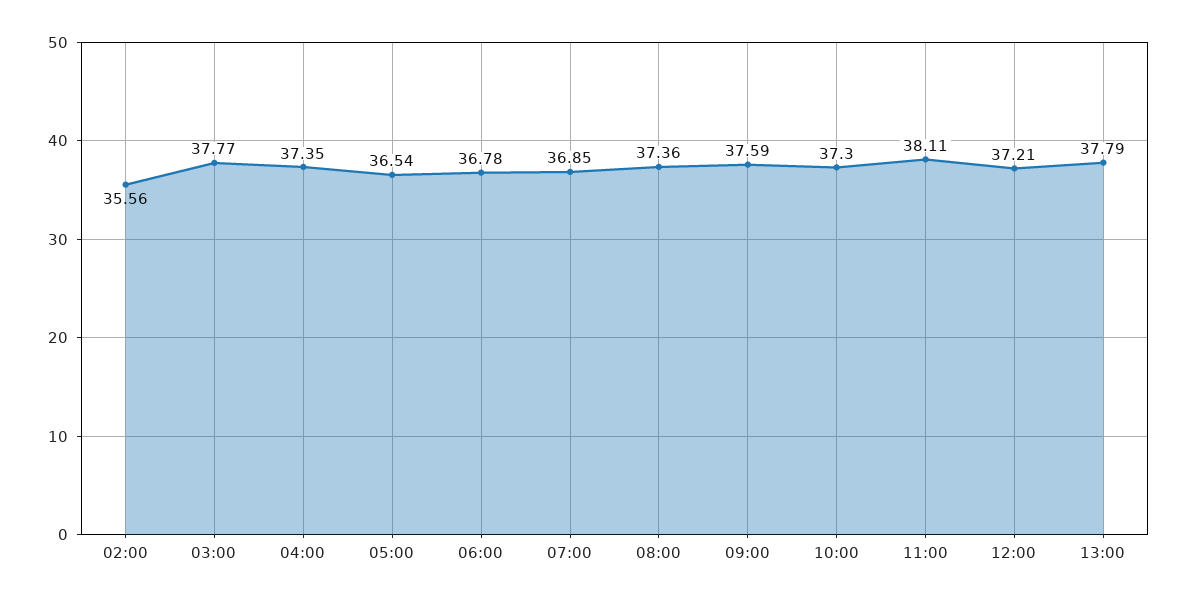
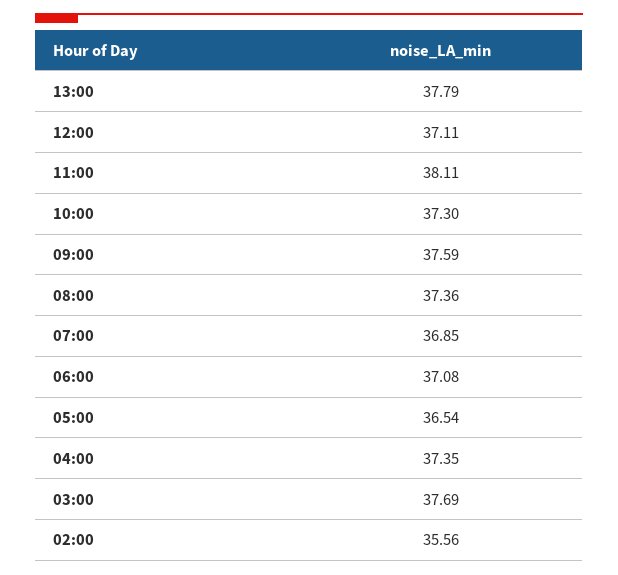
03:00: 37.77 -> 37.69
06:00: 36.78 -> 37.08
12:00: 37.21 -> 37.11

